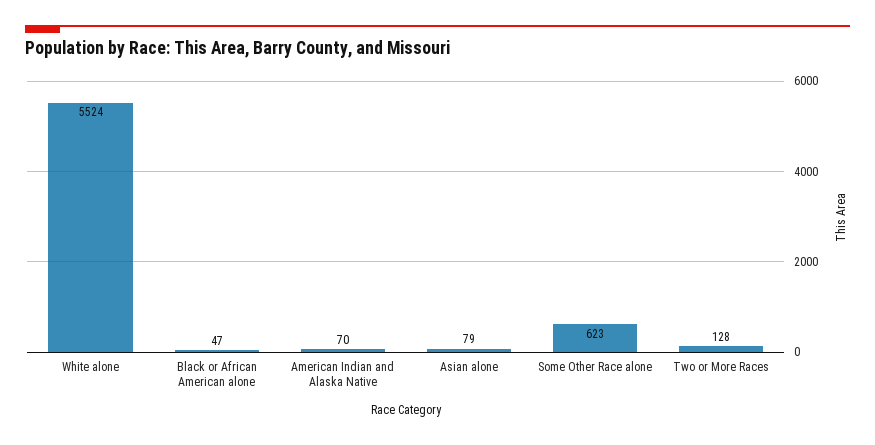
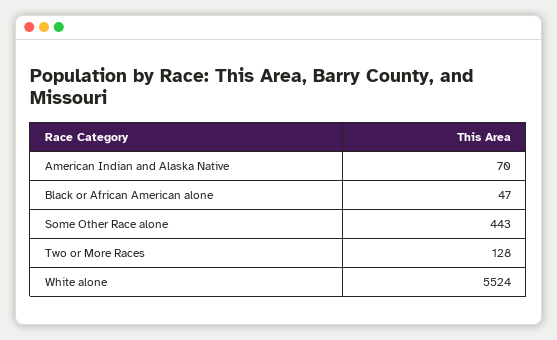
Asian alone: 79 -> none
Some Other Race alone: 623 -> 443

